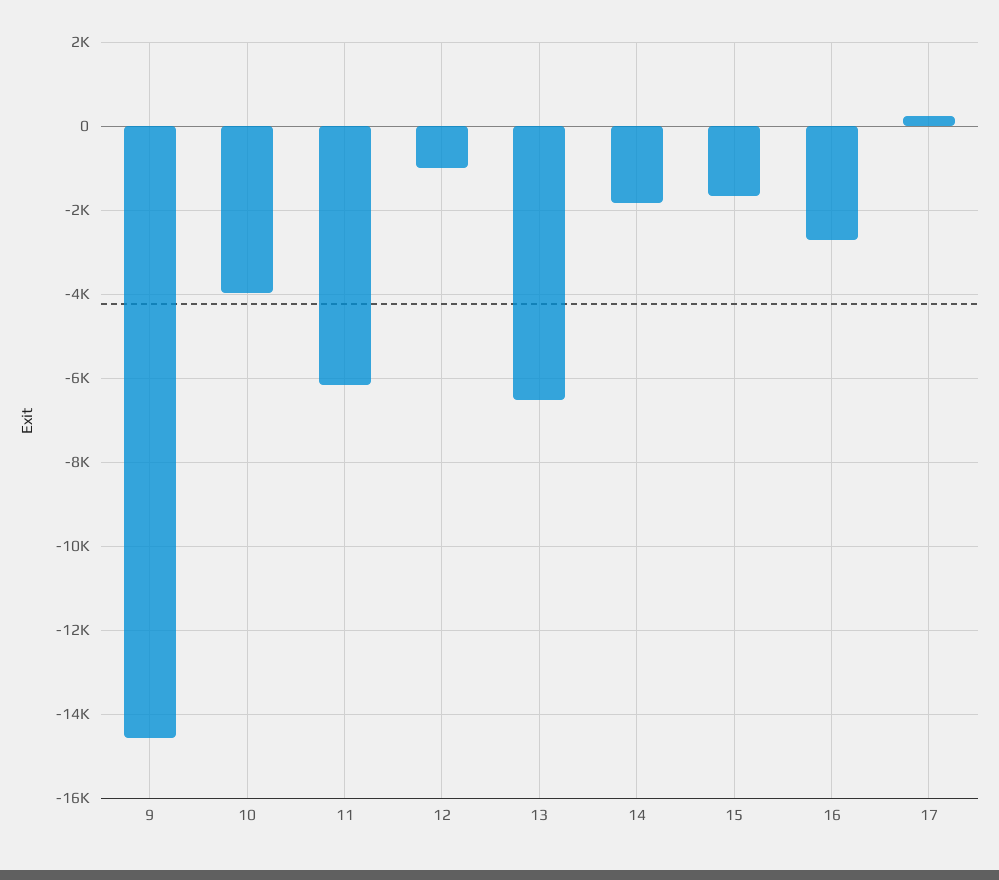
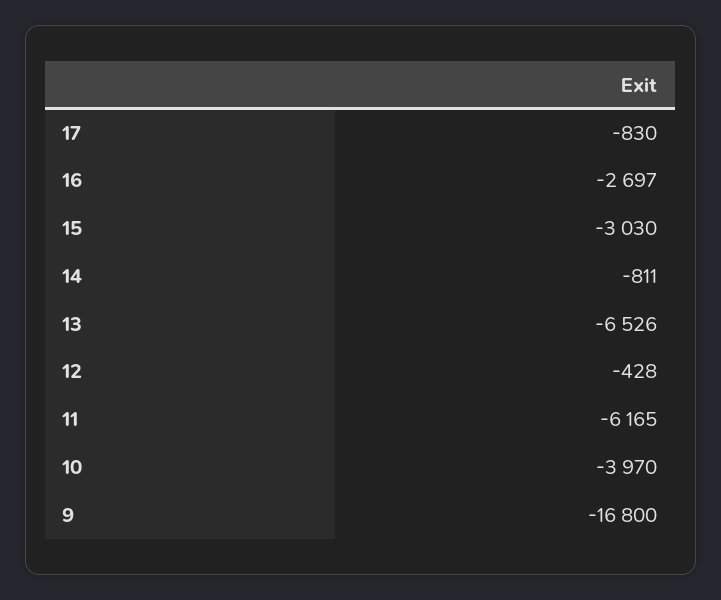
9: -14600 -> -16800
12: -1000 -> -428
14: -1800 -> -811
15: -1600 -> -3030
17: 200 -> -830

